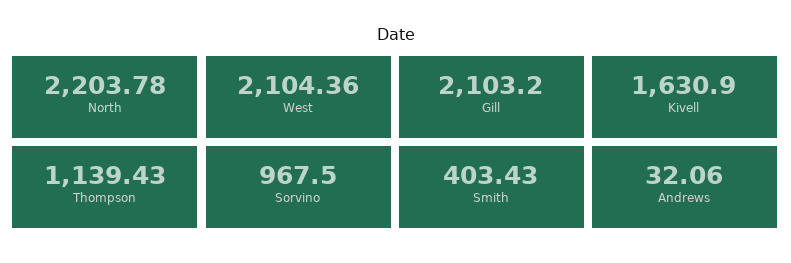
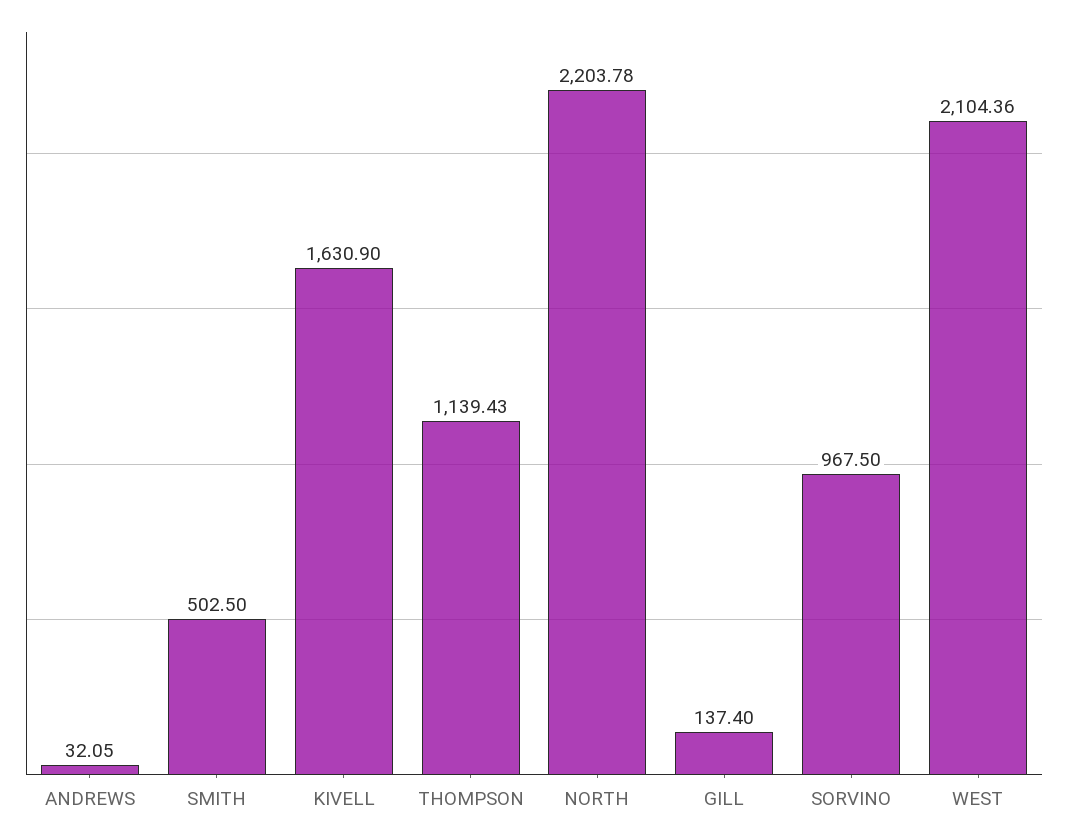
Gill: 2103.2 -> 137.4
Smith: 403.43 -> 502.5
Andrews: 32.06 -> 32.05

